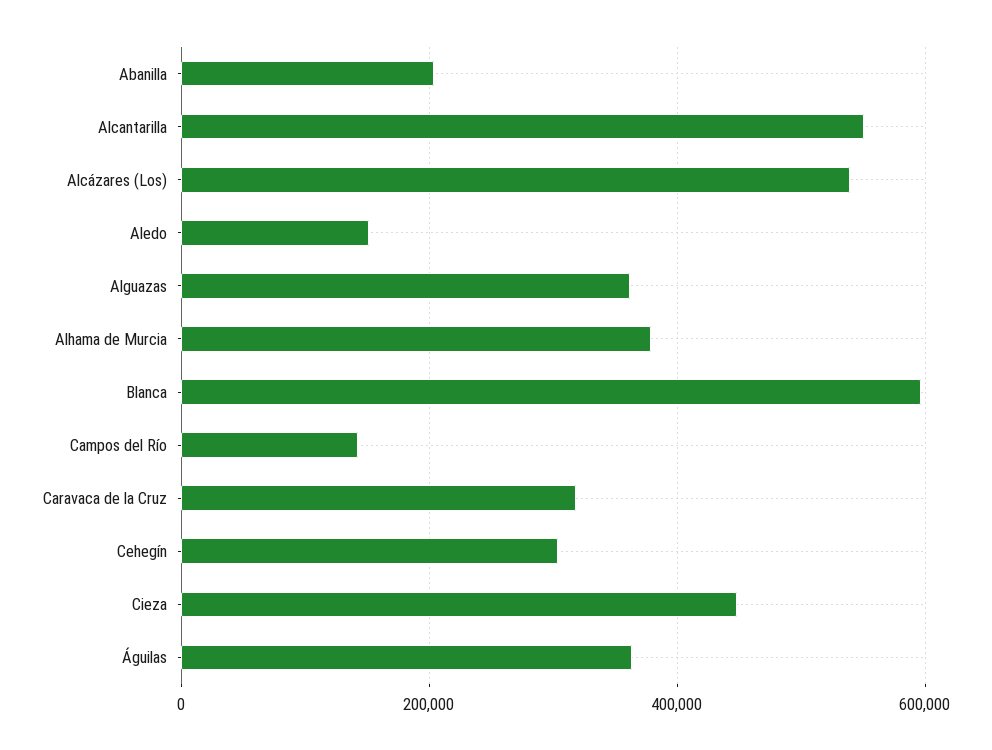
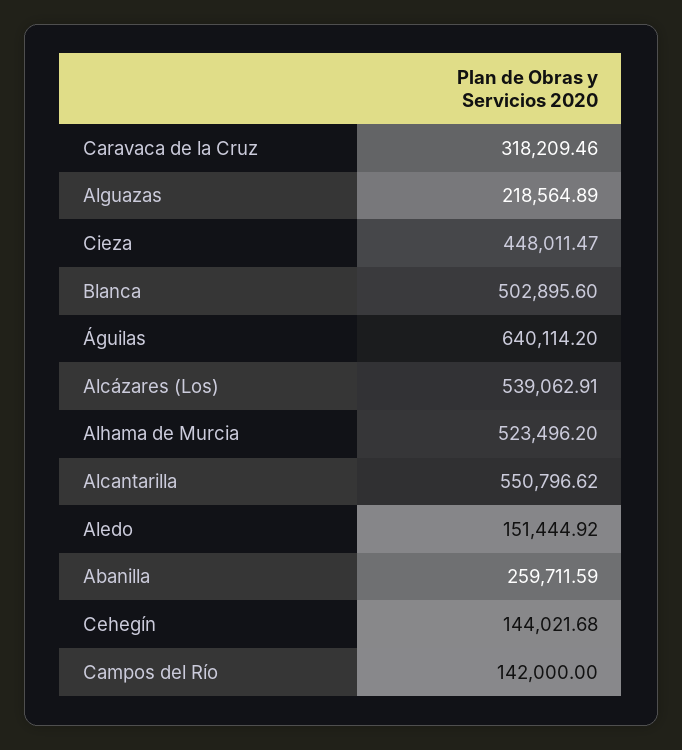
Abanilla: 200000 -> 259711.59
Alguazas: 360000 -> 218564.89
Alhama de Murcia: 380000 -> 523496.2
Blanca: 600000 -> 502895.6
Cehegín: 300000 -> 144021.68
Águilas: 360000 -> 640114.2

